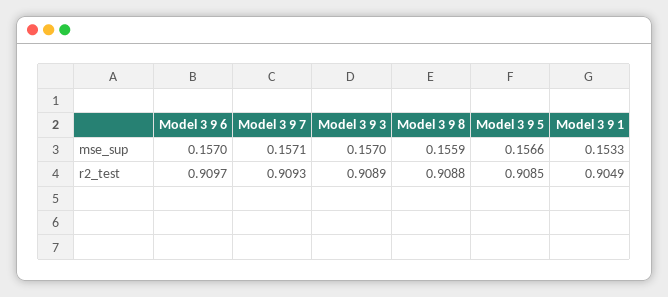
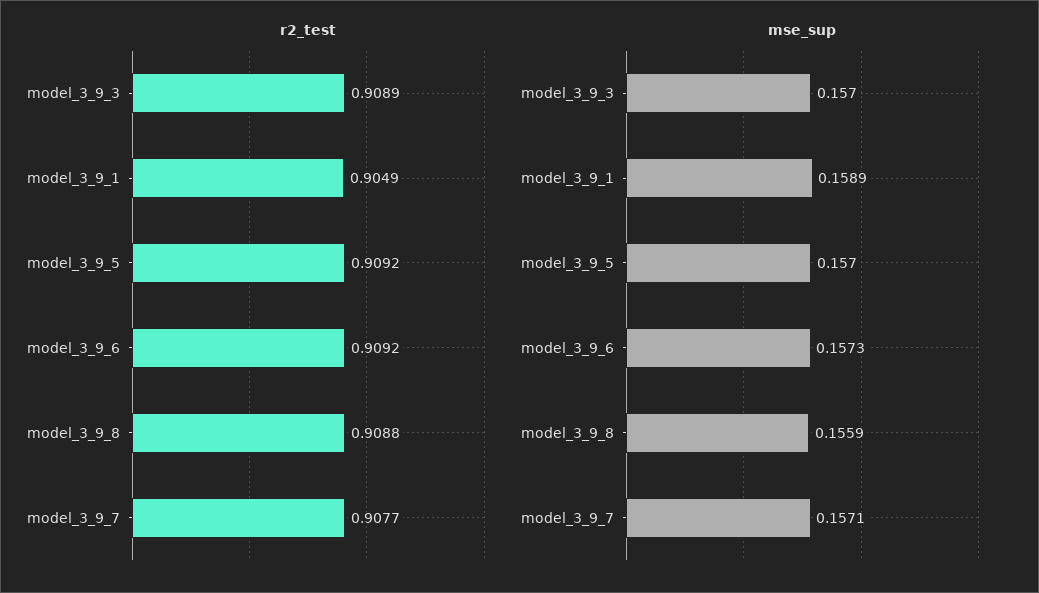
mse_sup, Model 3 9 6: 0.157 -> 0.1573
mse_sup, Model 3 9 5: 0.1566 -> 0.157
mse_sup, Model 3 9 1: 0.1533 -> 0.1589
r2_test, Model 3 9 6: 0.9097 -> 0.9092
r2_test, Model 3 9 7: 0.9093 -> 0.9077
r2_test, Model 3 9 5: 0.9085 -> 0.9092

